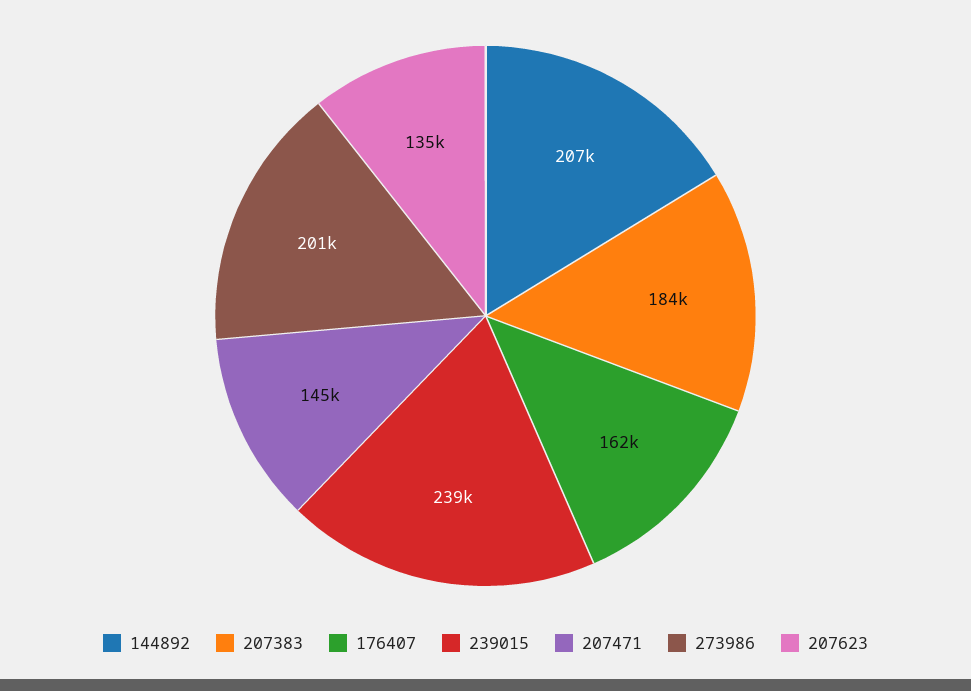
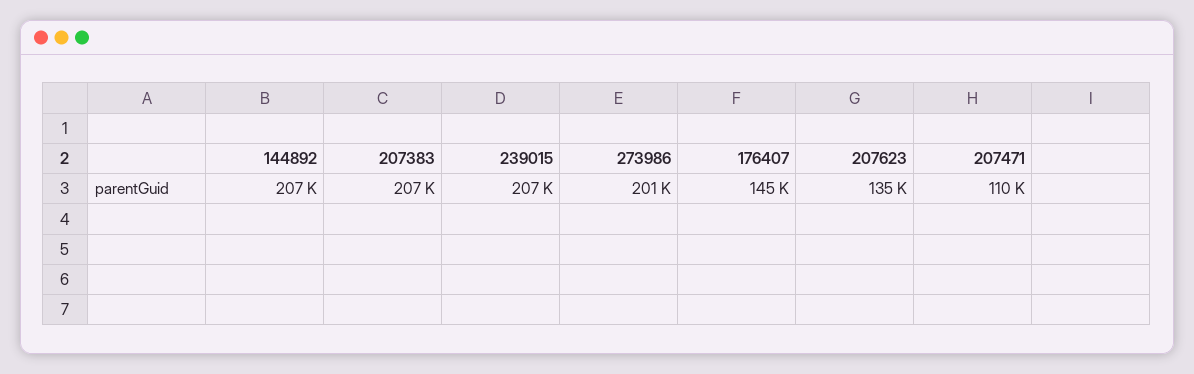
207383: 184000 -> 207000
176407: 162000 -> 145000
239015: 239000 -> 207000
207471: 145000 -> 110000

